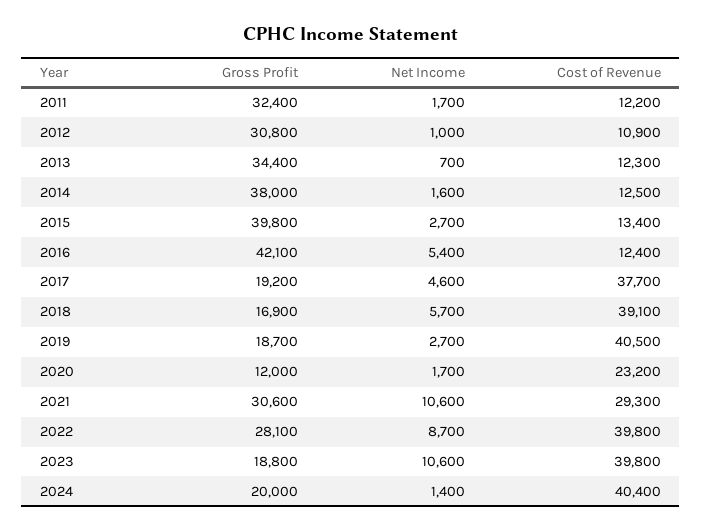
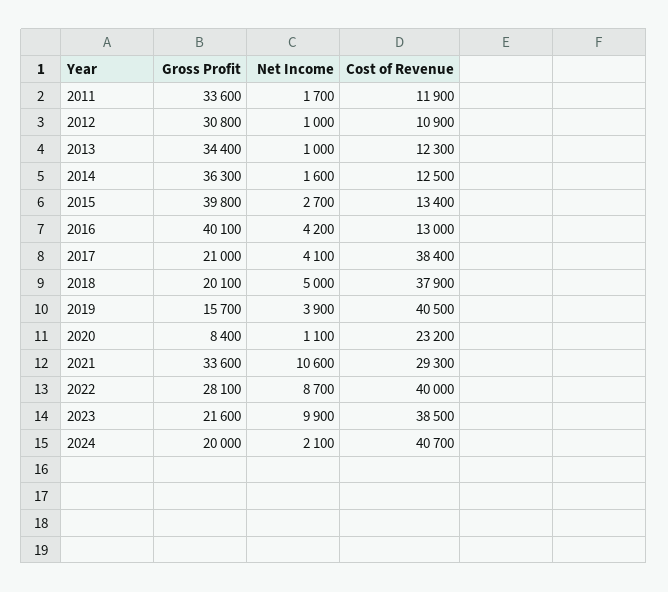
Gross Profit, 2011: 32400 -> 33600
Cost of Revenue, 2011: 12200 -> 11900
Net Income, 2013: 700 -> 1000
Gross Profit, 2014: 38000 -> 36300
Gross Profit, 2016: 42100 -> 40100
Net Income, 2016: 5400 -> 4200
Cost of Revenue, 2016: 12400 -> 13000
Gross Profit, 2017: 19200 -> 21000
Net Income, 2017: 4600 -> 4100
Cost of Revenue, 2017: 37700 -> 38400
Gross Profit, 2018: 16900 -> 20100
Net Income, 2018: 5700 -> 5000
Cost of Revenue, 2018: 39100 -> 37900
Gross Profit, 2019: 18700 -> 15700
Net Income, 2019: 2700 -> 3900
Gross Profit, 2020: 12000 -> 8400
Net Income, 2020: 1700 -> 1100
Gross Profit, 2021: 30600 -> 33600
Cost of Revenue, 2022: 39800 -> 40000
Gross Profit, 2023: 18800 -> 21600
Net Income, 2023: 10600 -> 9900
Cost of Revenue, 2023: 39800 -> 38500
Net Income, 2024: 1400 -> 2100
Cost of Revenue, 2024: 40400 -> 40700

